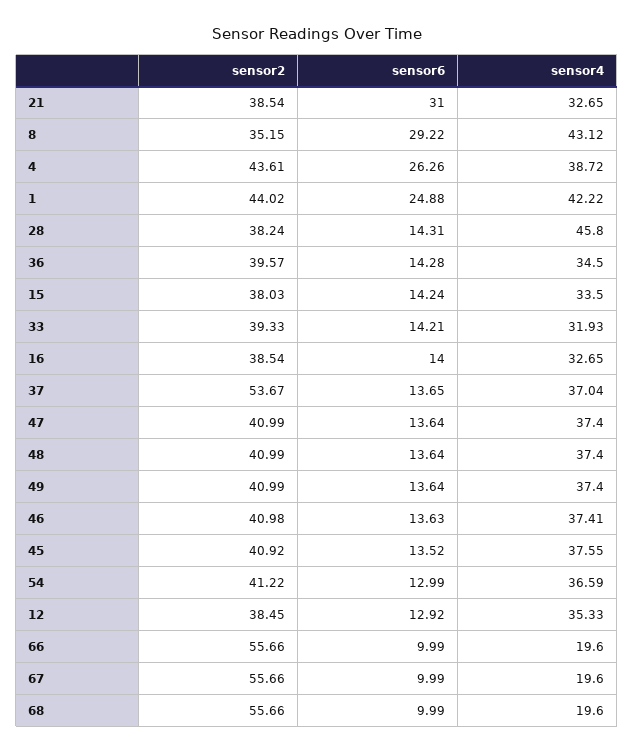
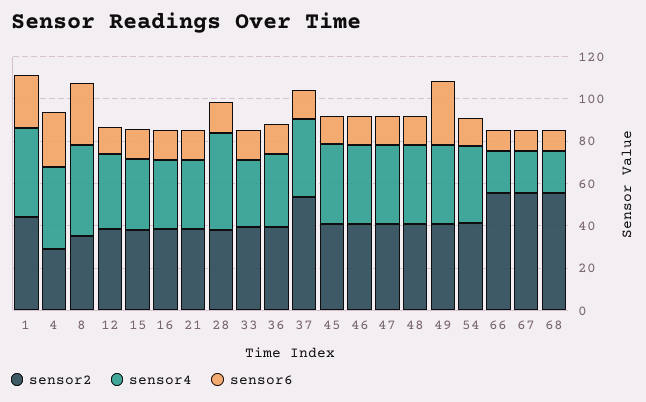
sensor6, 21: 31 -> 15
sensor2, 4: 43.61 -> 30
sensor6, 49: 13.64 -> 30

